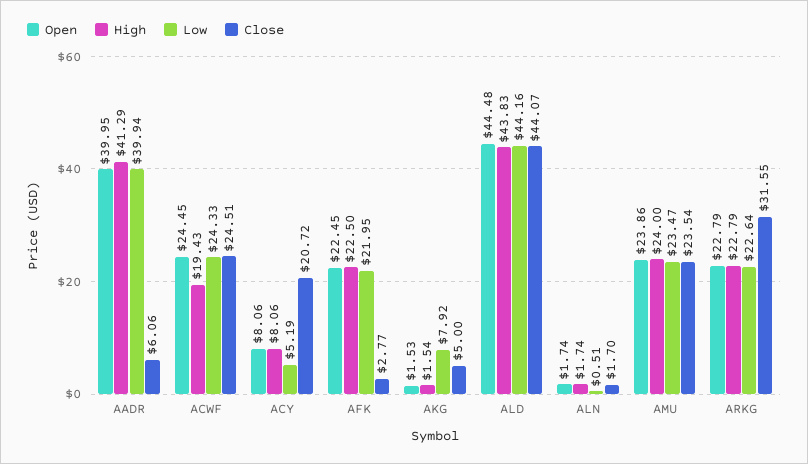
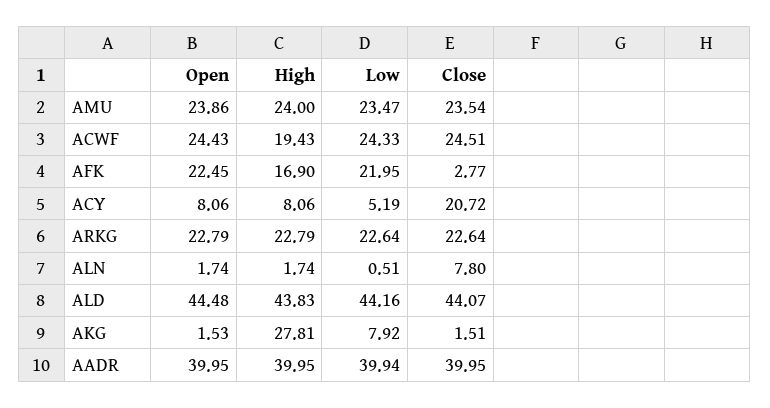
High, AADR: 41.29 -> 39.95
Close, AADR: 6.06 -> 39.95
Open, ACWF: 24.45 -> 24.43
High, AFK: 22.5 -> 16.9
High, AKG: 1.54 -> 27.81
Close, AKG: 5 -> 1.51
Close, ALN: 1.7 -> 7.8
Close, ARKG: 31.55 -> 22.64

